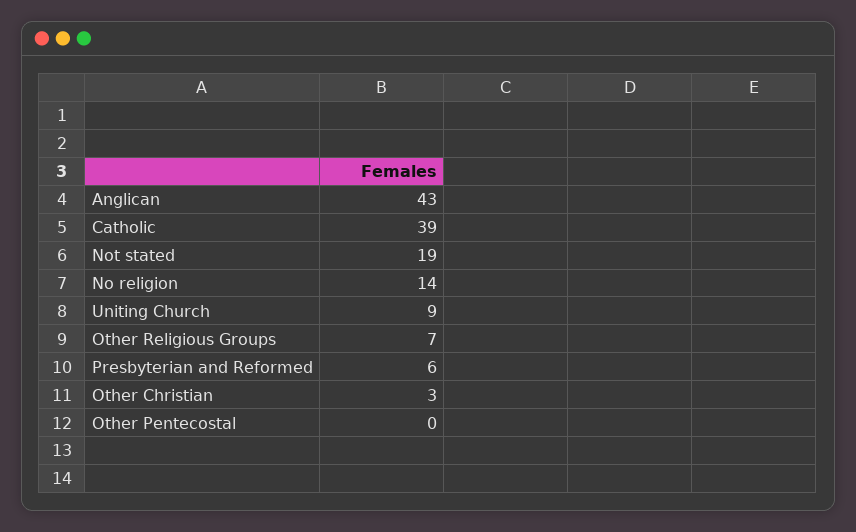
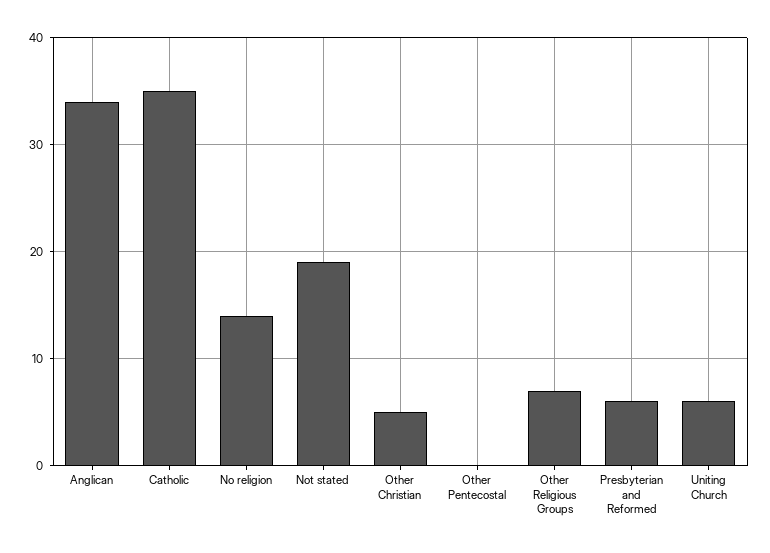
Anglican: 43 -> 34
Catholic: 39 -> 35
Uniting Church: 9 -> 6
Other Christian: 3 -> 5

